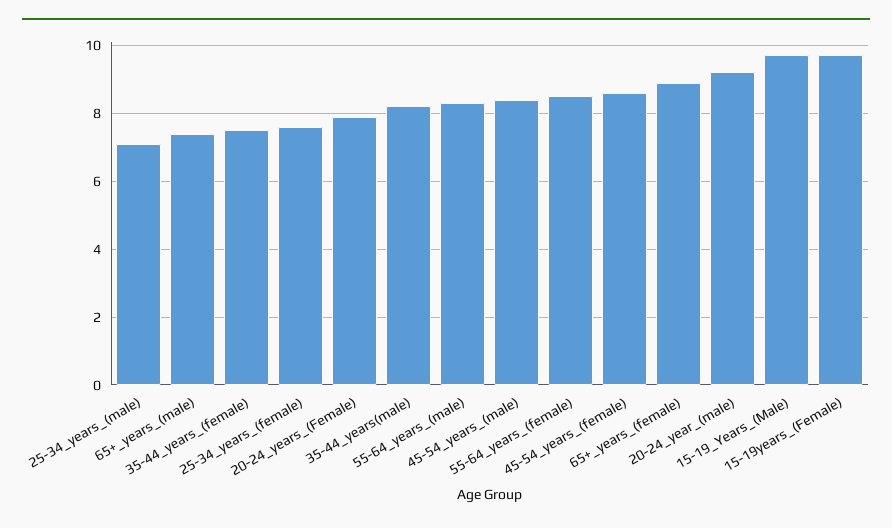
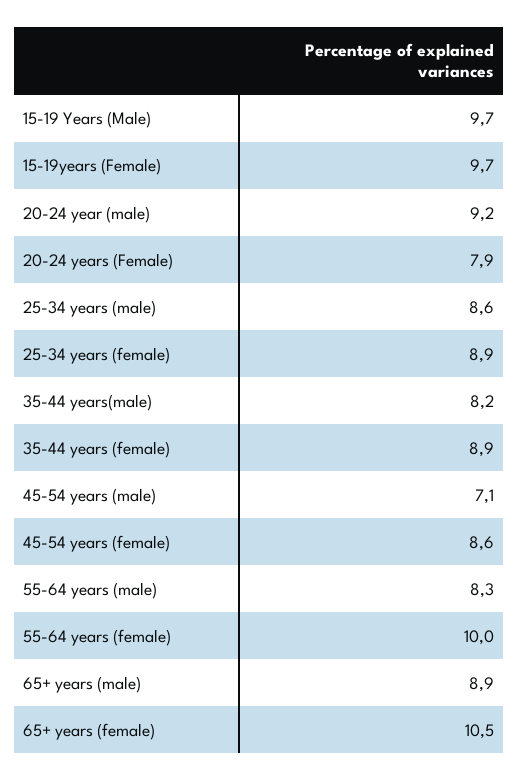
25-34_years_(male): 7 -> 8.6
65+_years_(male): 7.5 -> 8.9
35-44_years_(female): 7.5 -> 8.9
25-34_years_(female): 7.5 -> 8.9
45-54_years_(male): 8.5 -> 7.1
55-64_years_(female): 8.5 -> 10
65+_years_(female): 9 -> 10.5

